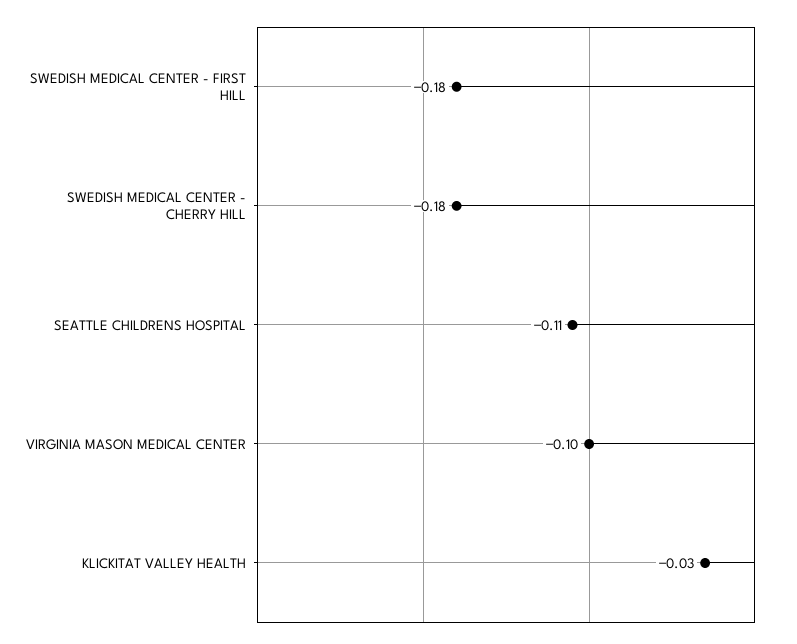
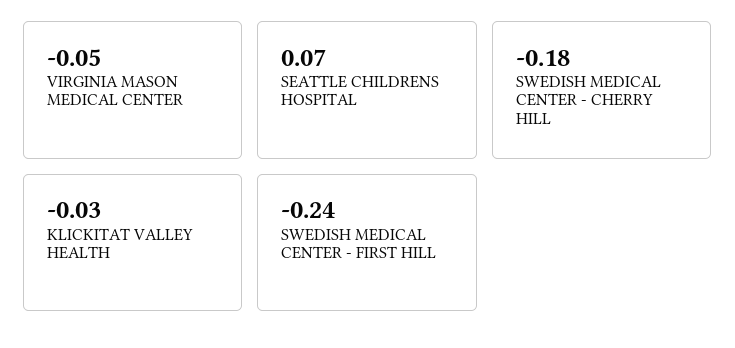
SWEDISH MEDICAL CENTER - FIRST HILL: -0.18 -> -0.24
SEATTLE CHILDRENS HOSPITAL: -0.11 -> 0.07
VIRGINIA MASON MEDICAL CENTER: -0.1 -> -0.05

